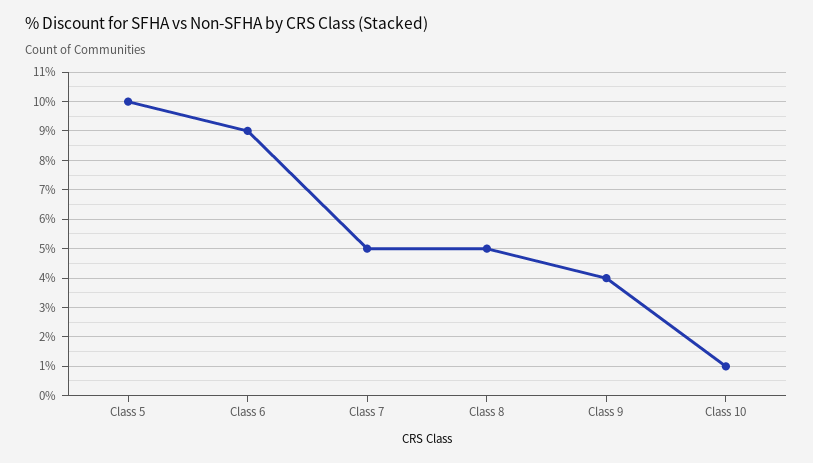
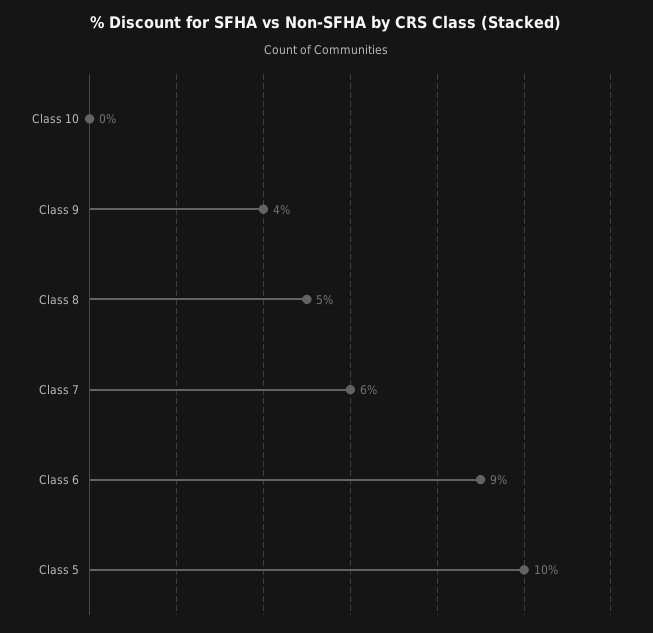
Class 7: 5 -> 6
Class 10: 1 -> 0

